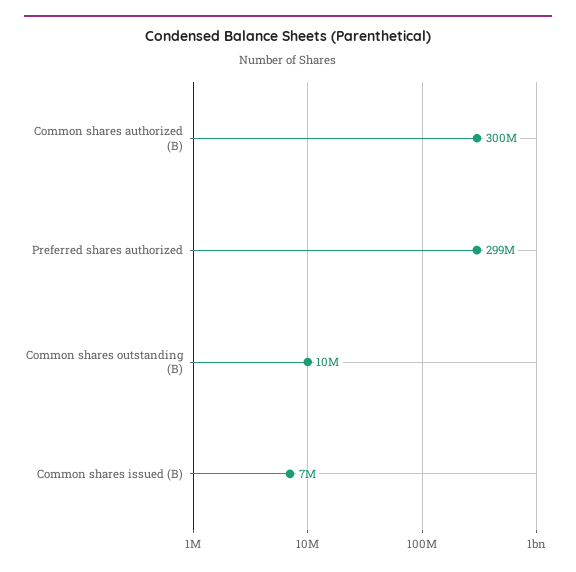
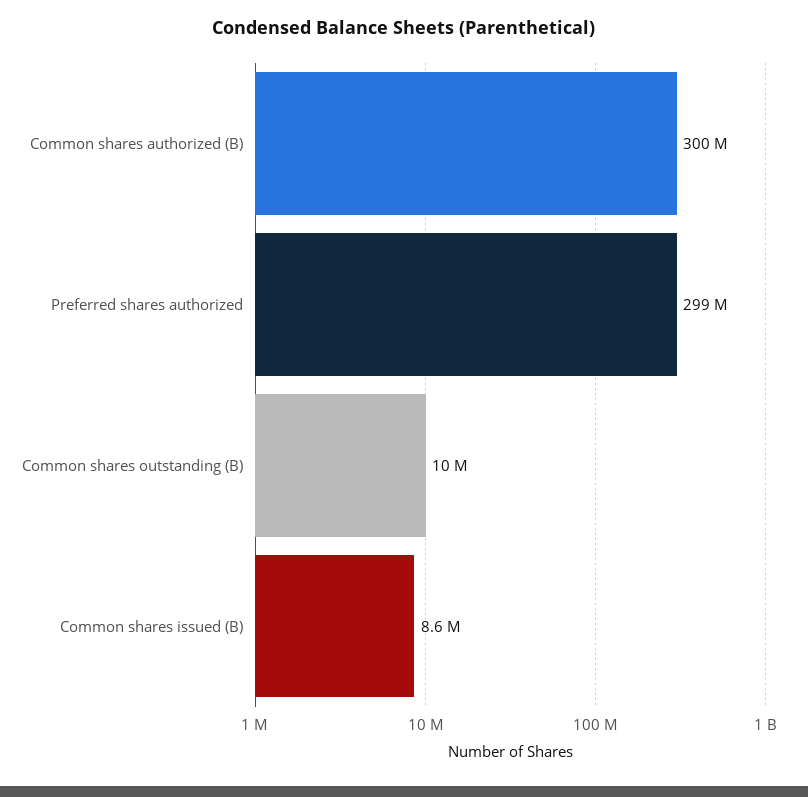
Common shares issued (B): 7000000 -> 8600000

